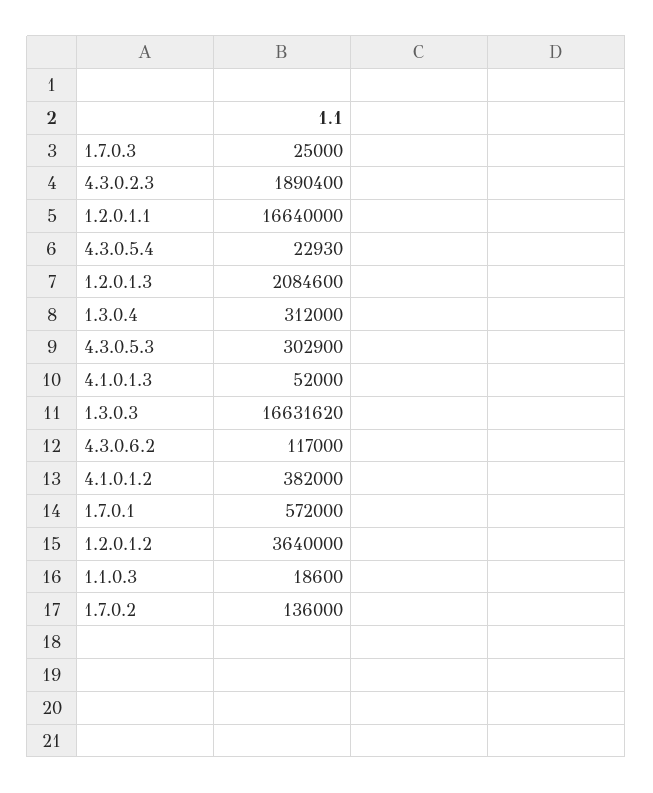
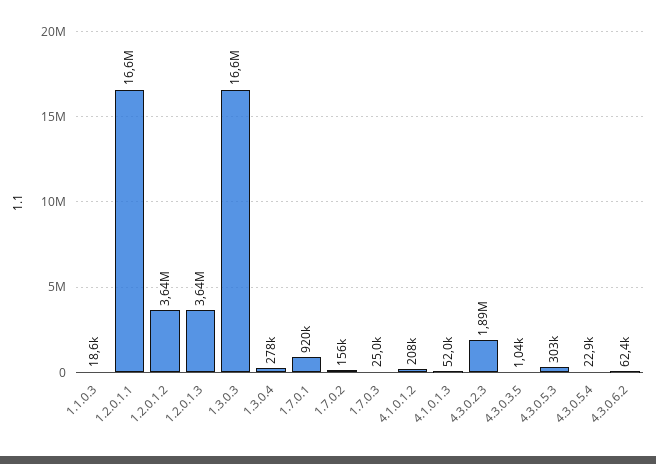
1.2.0.1.3: 2084600 -> 3640000
1.3.0.4: 312000 -> 278000
4.3.0.6.2: 117000 -> 62400
4.1.0.1.2: 382000 -> 208000
1.7.0.1: 572000 -> 920000
1.7.0.2: 136000 -> 156000
4.3.0.3.5: none -> 1040

